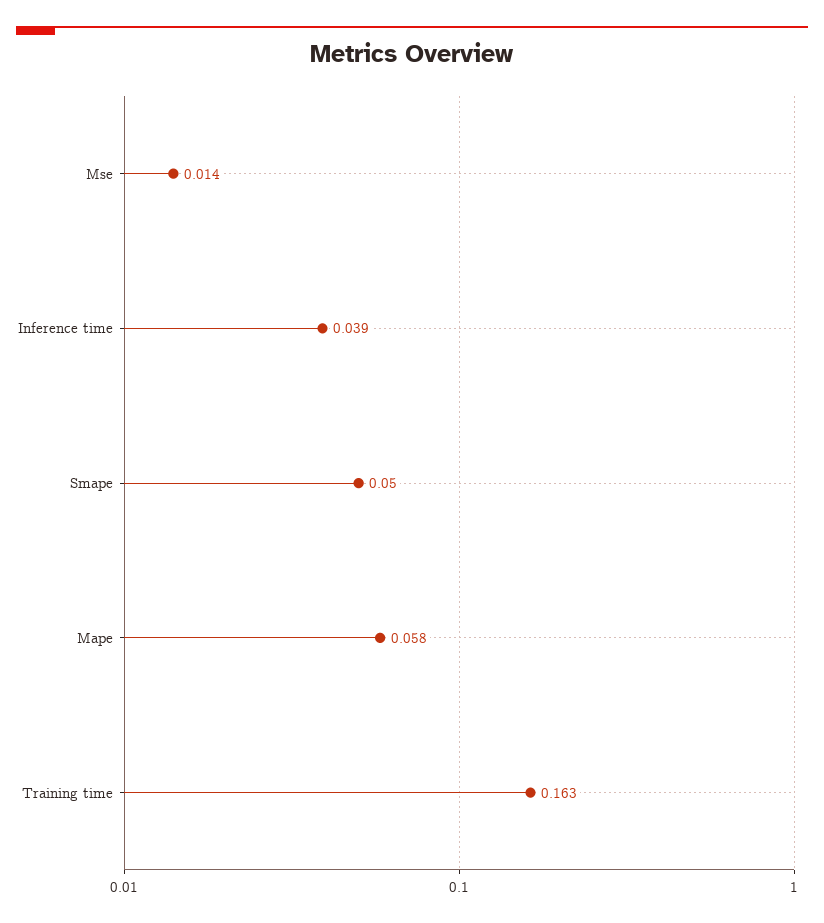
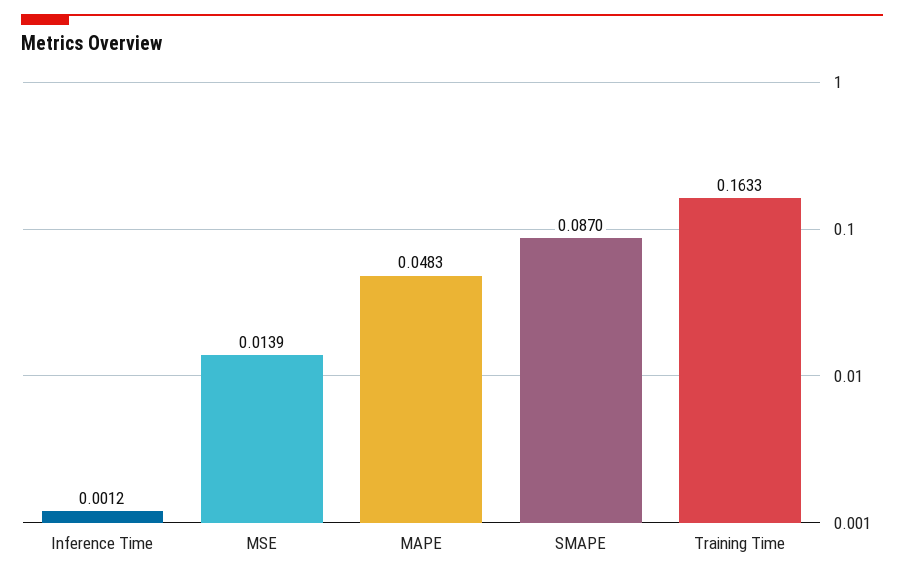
Inference time: 0.039 -> 0.0012
Smape: 0.05 -> 0.087
Mape: 0.058 -> 0.0483

